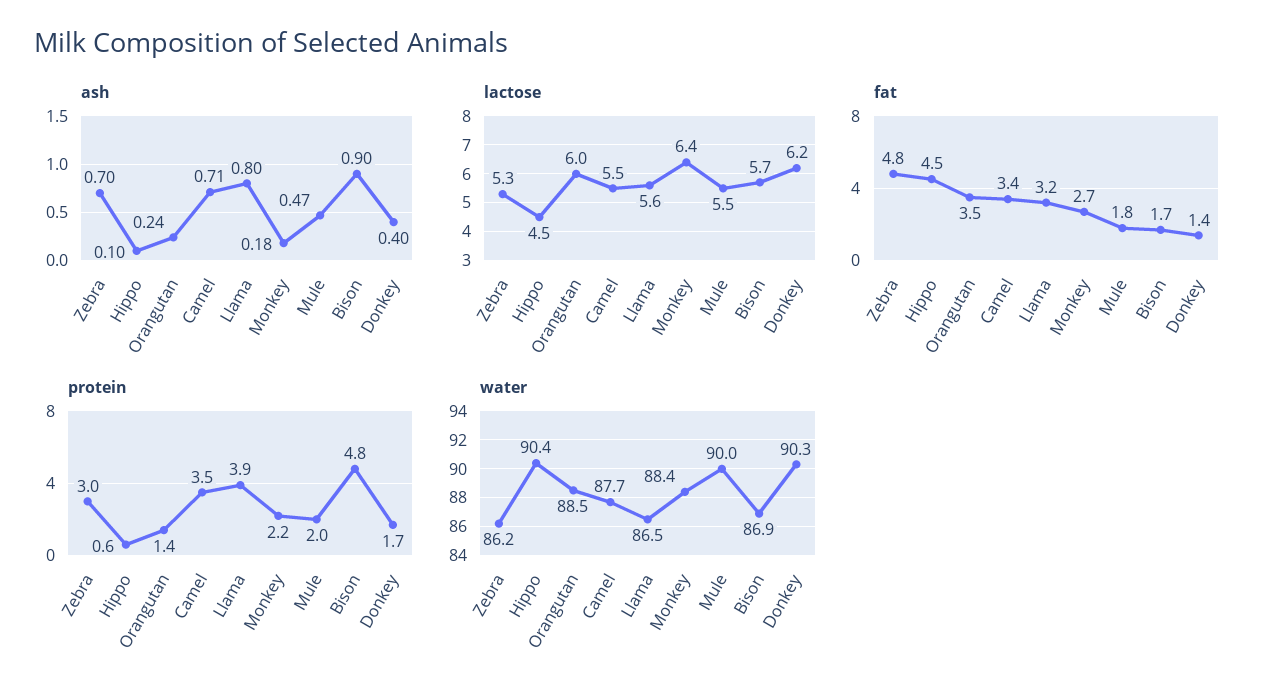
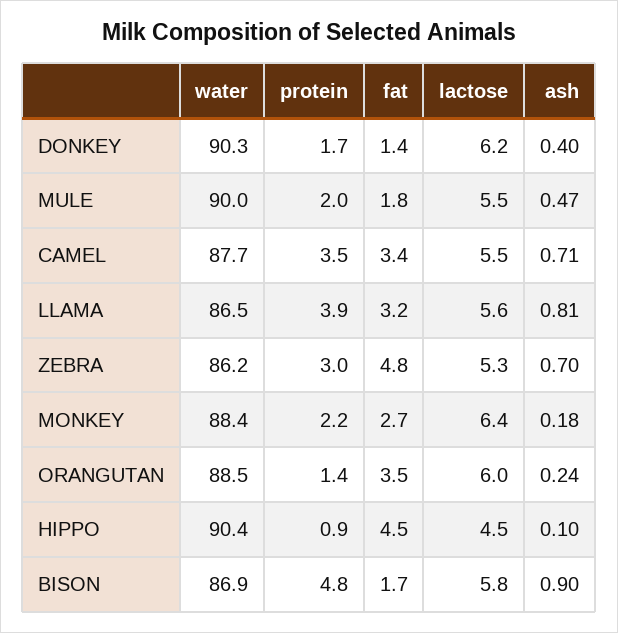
ash, Llama: 0.8 -> 0.81
lactose, Bison: 5.7 -> 5.8
protein, Hippo: 0.6 -> 0.9

